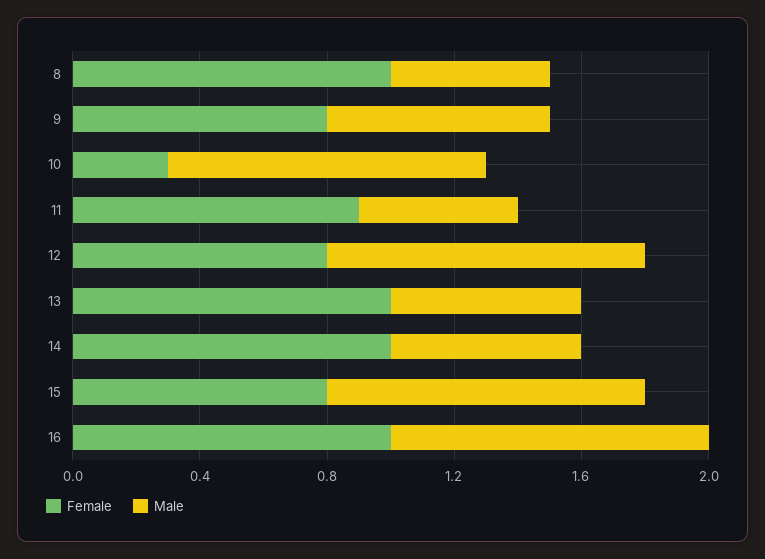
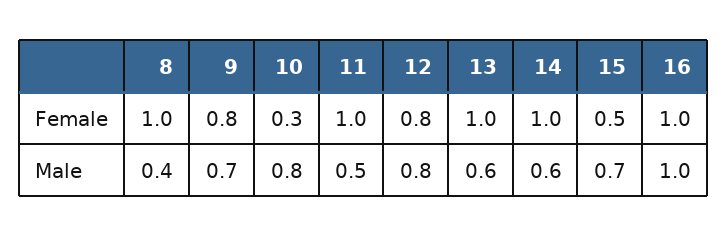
Male, 8: 0.5 -> 0.4
Male, 10: 1 -> 0.8
Female, 11: 0.9 -> 1
Male, 12: 1 -> 0.8
Female, 15: 0.8 -> 0.5
Male, 15: 1 -> 0.7

